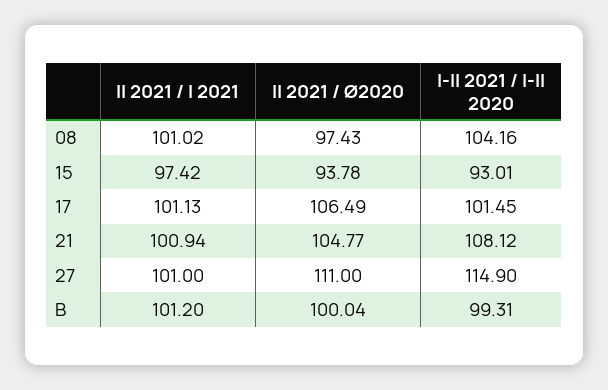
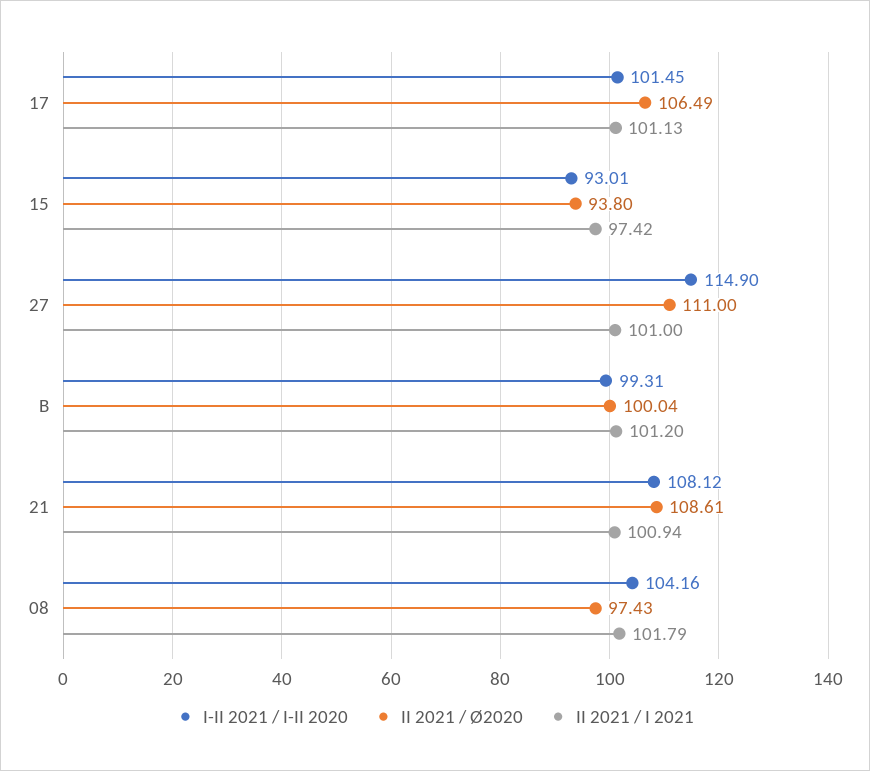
II 2021 / I 2021, 08: 101.02 -> 101.79
II 2021 / Ø2020, 15: 93.78 -> 93.8
II 2021 / Ø2020, 21: 104.77 -> 108.61

